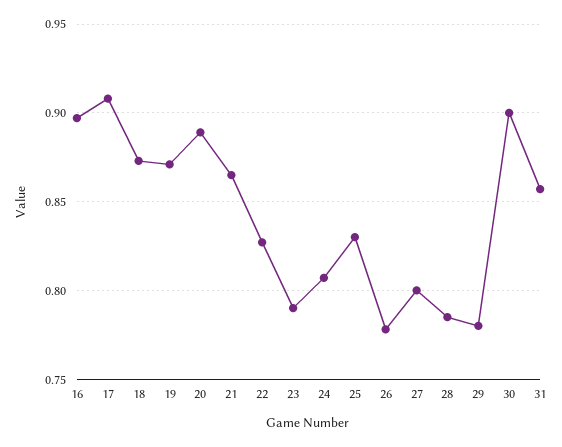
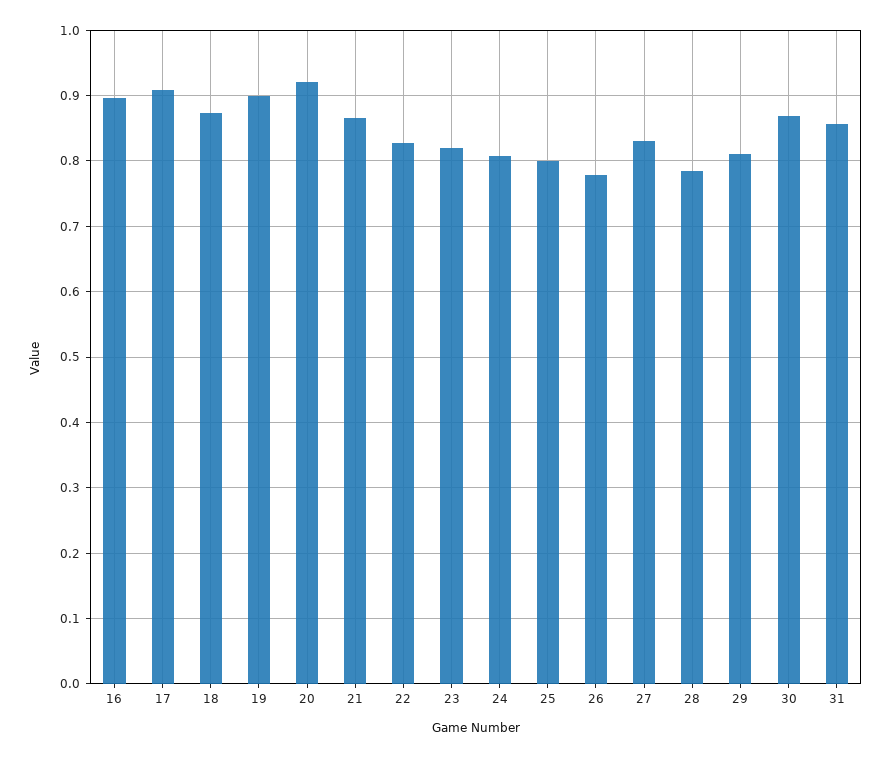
19: 0.87 -> 0.9
20: 0.89 -> 0.92
23: 0.79 -> 0.82
25: 0.83 -> 0.8
27: 0.8 -> 0.83
29: 0.78 -> 0.81
30: 0.9 -> 0.87

